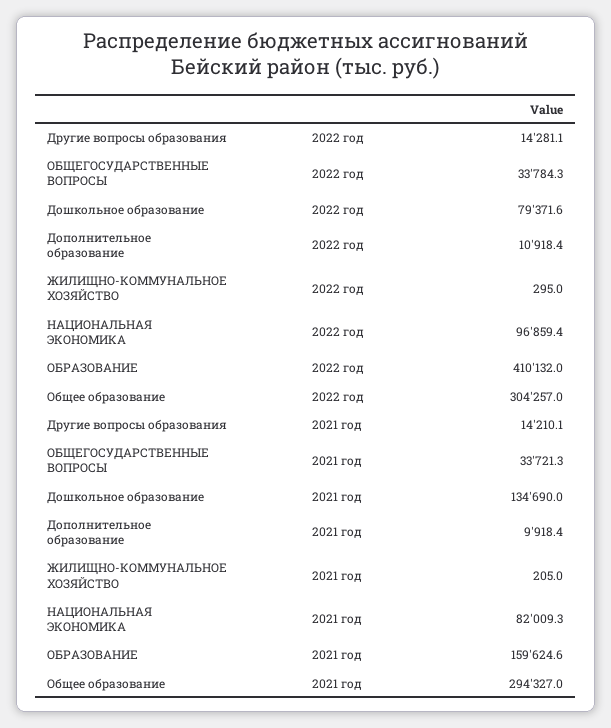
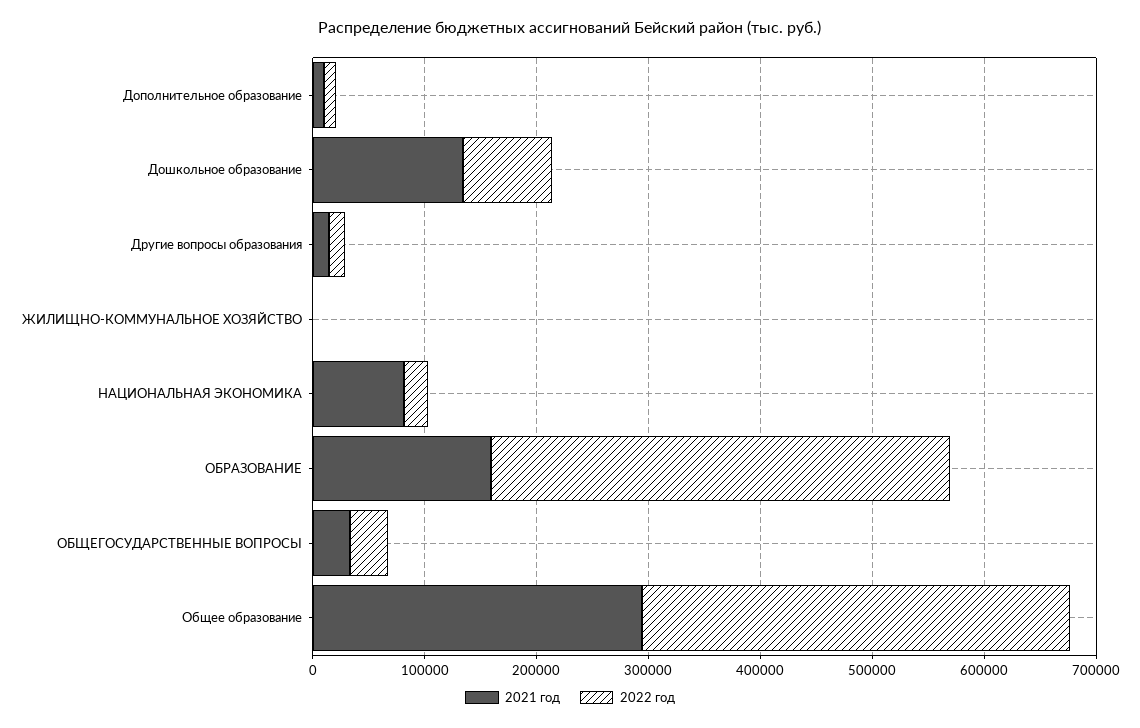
2022 год, НАЦИОНАЛЬНАЯ ЭКОНОМИКА: 96859.4 -> 20000
2022 год, Общее образование: 304257 -> 380000

